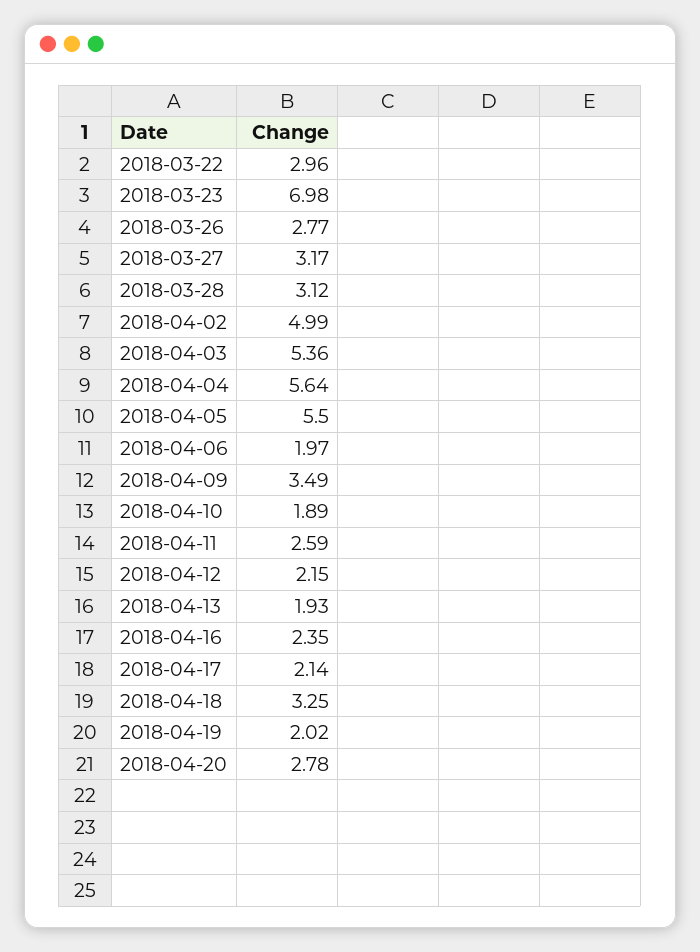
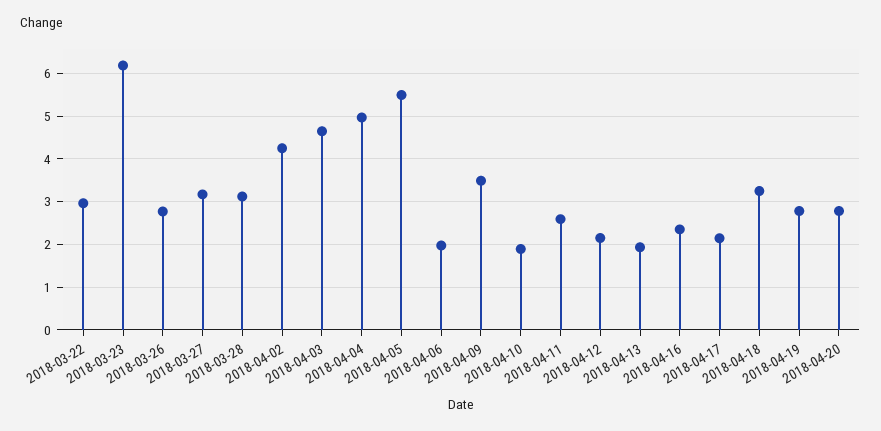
2018-03-23: 6.98 -> 6.2
2018-04-02: 4.99 -> 4.2
2018-04-03: 5.36 -> 4.6
2018-04-04: 5.64 -> 5
2018-04-19: 2.02 -> 2.8

